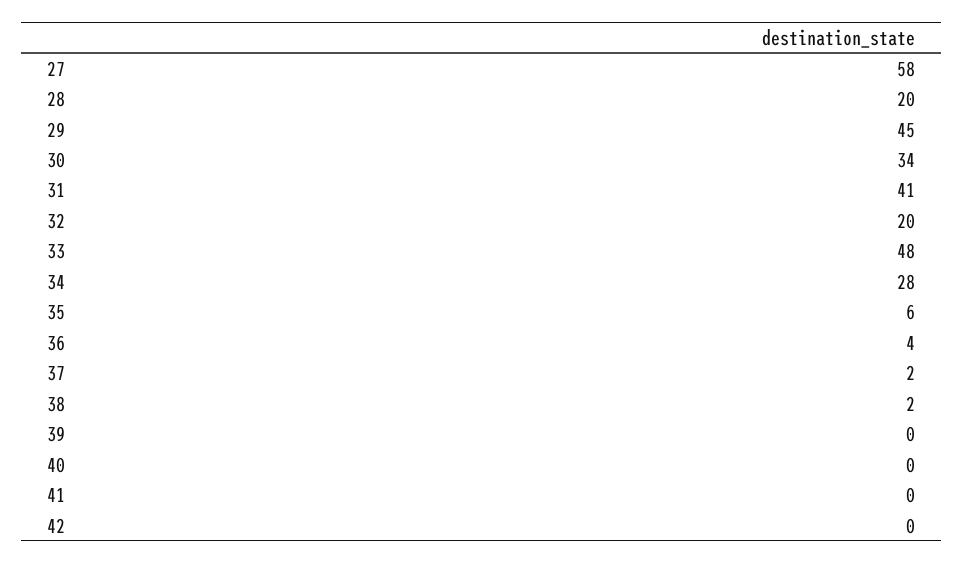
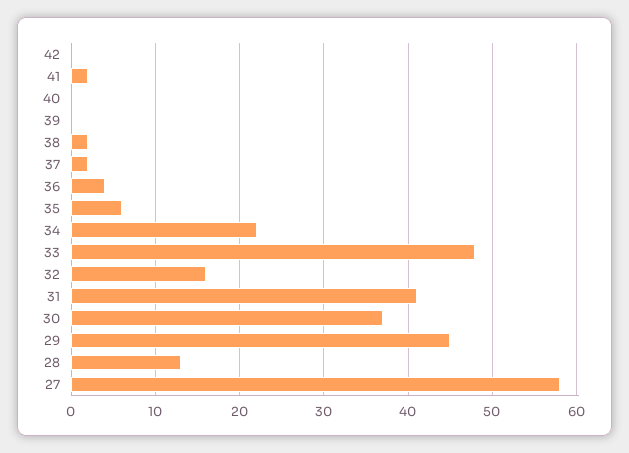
28: 20 -> 13
30: 34 -> 37
32: 20 -> 16
34: 28 -> 22
41: 0 -> 2

